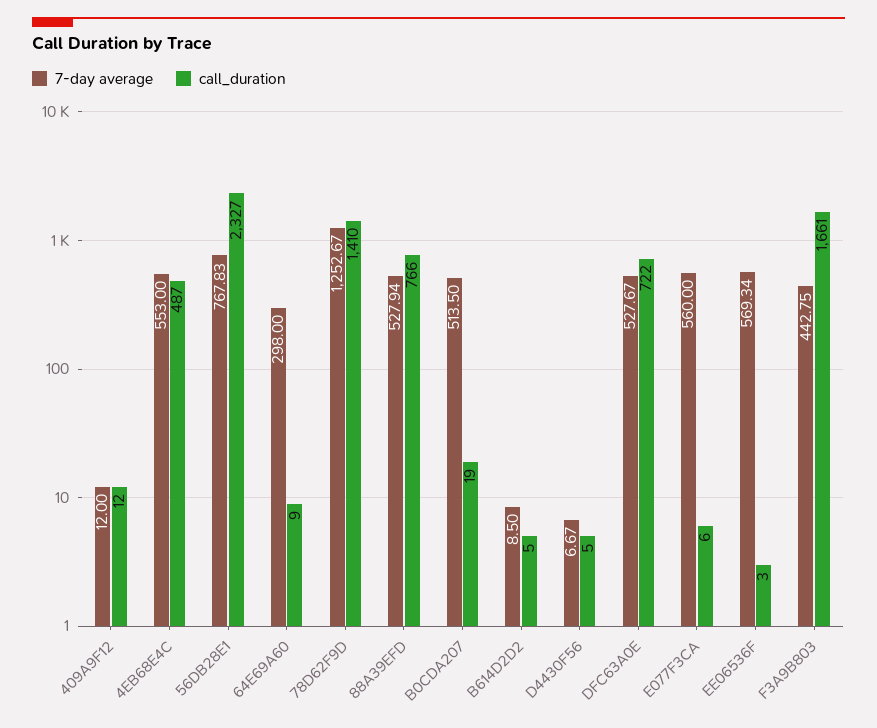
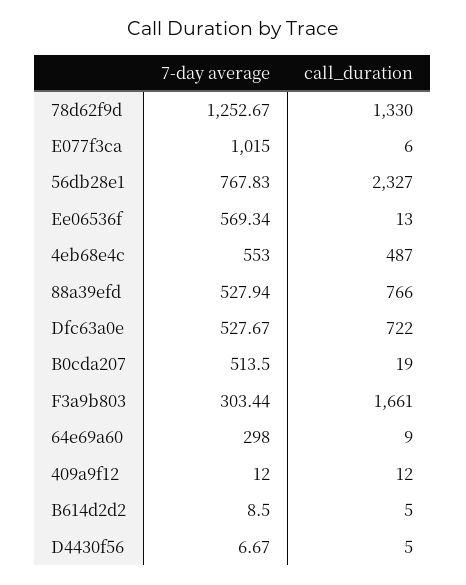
call_duration, 78D62F9D: 1410 -> 1330
7-day average, E077F3CA: 560 -> 1015
call_duration, EE06536F: 3 -> 13
7-day average, F3A9B803: 442.75 -> 303.44

